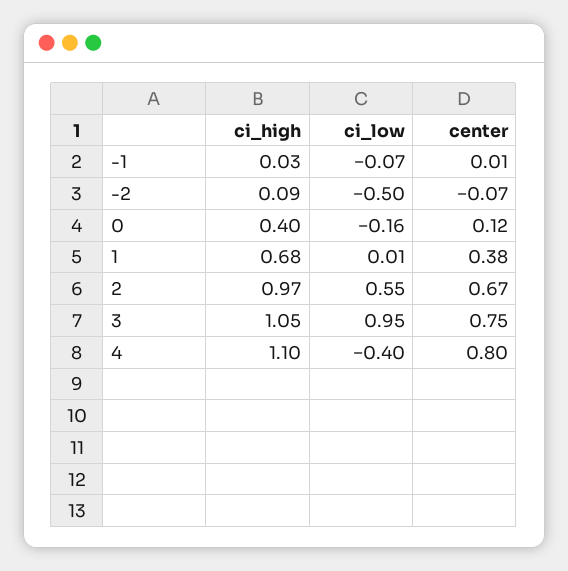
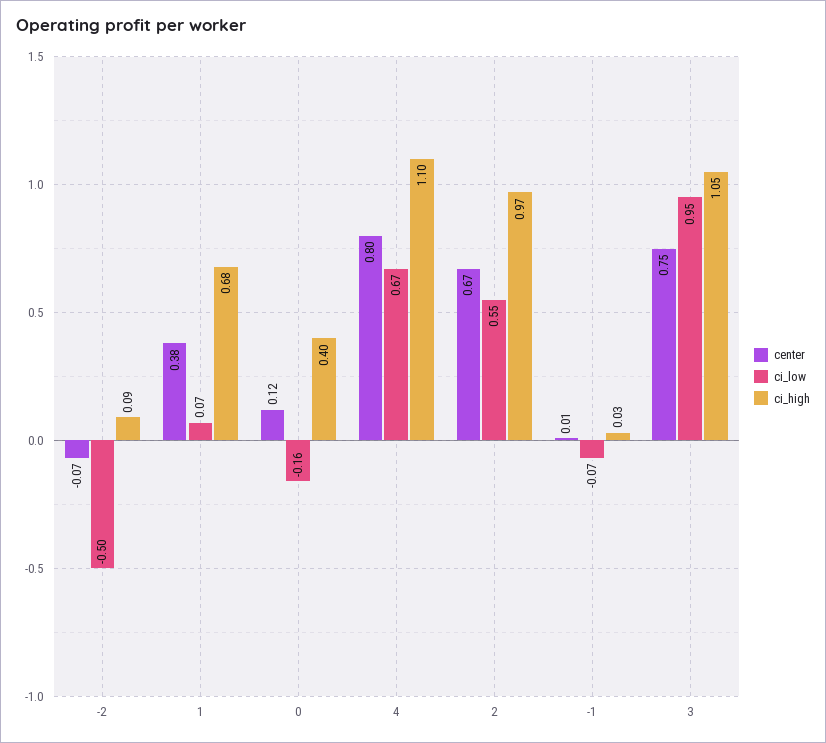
ci_low, 1: 0.01 -> 0.07
ci_low, 4: -0.4 -> 0.67

